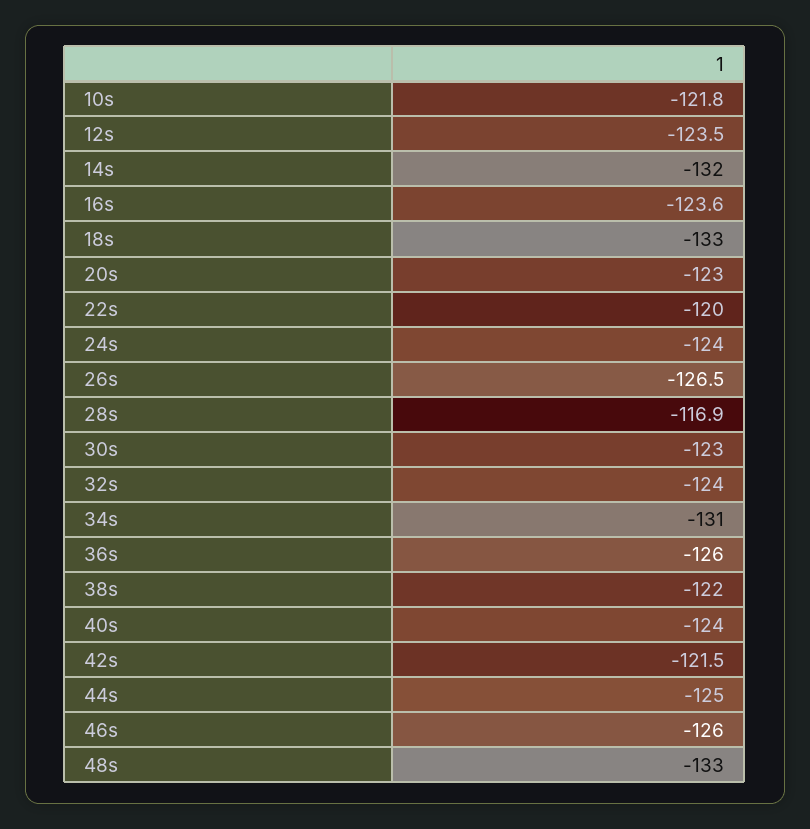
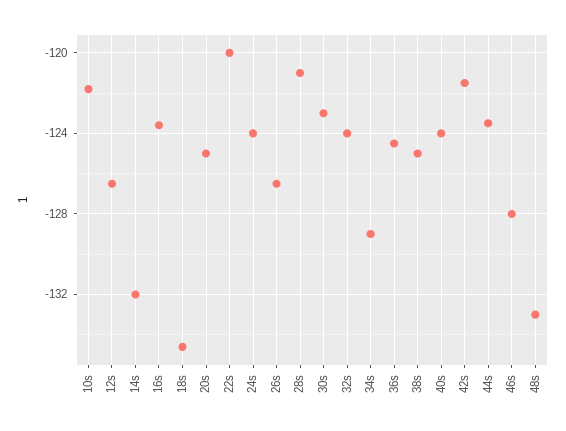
12s: -123.5 -> -126.5
18s: -133 -> -134.5
20s: -123 -> -125
28s: -116.9 -> -121
34s: -131 -> -129
36s: -126 -> -124.5
38s: -122 -> -125
44s: -125 -> -123.5
46s: -126 -> -128

